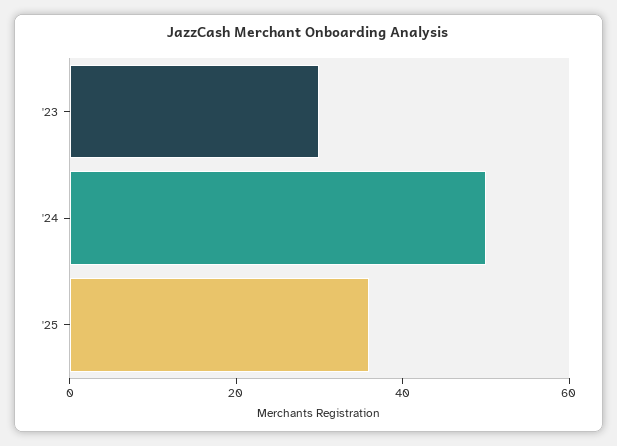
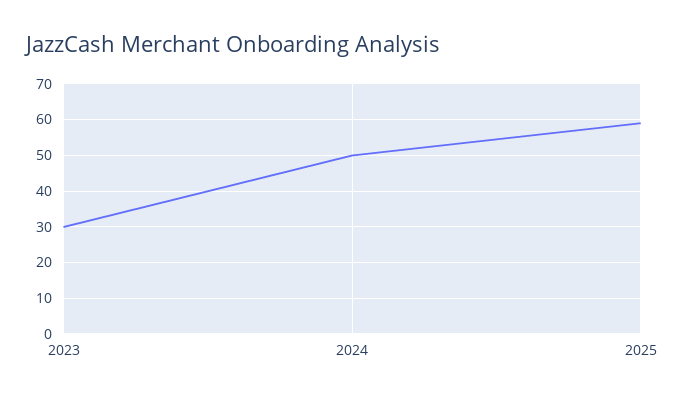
'25: 35 -> 60

